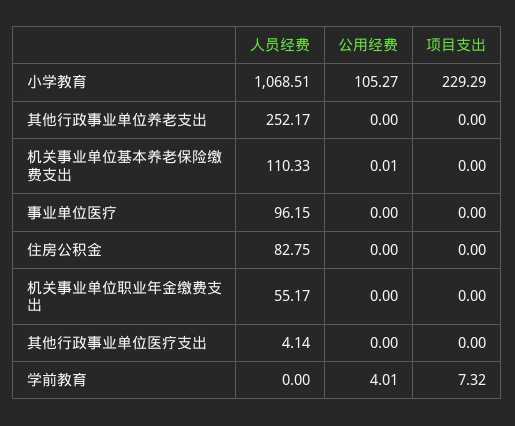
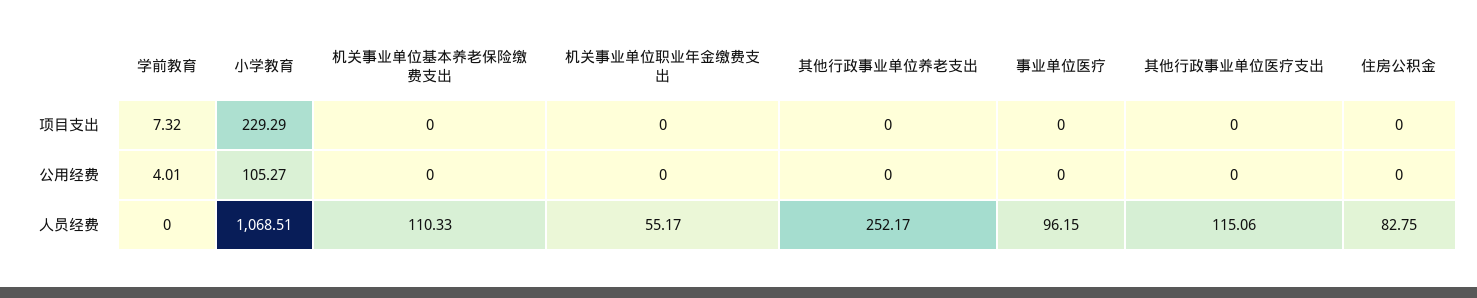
公用经费, 机关事业单位基本养老保险缴费支出: 0.01 -> 0
人员经费, 其他行政事业单位医疗支出: 4.14 -> 115.06

